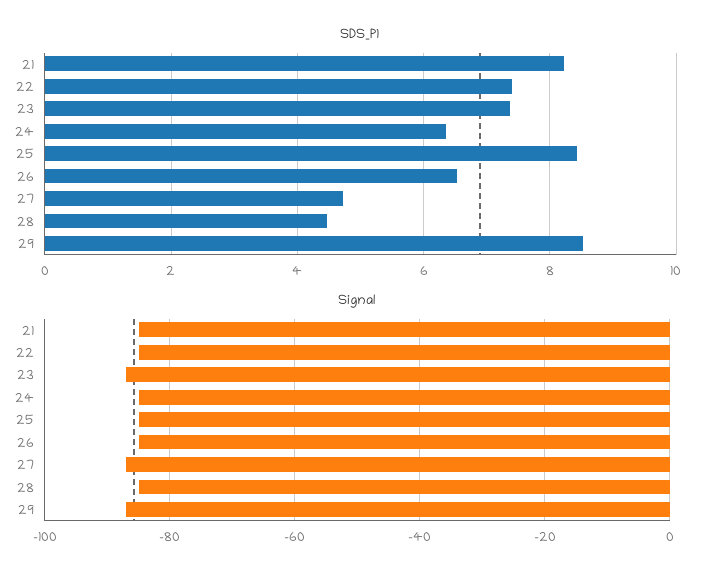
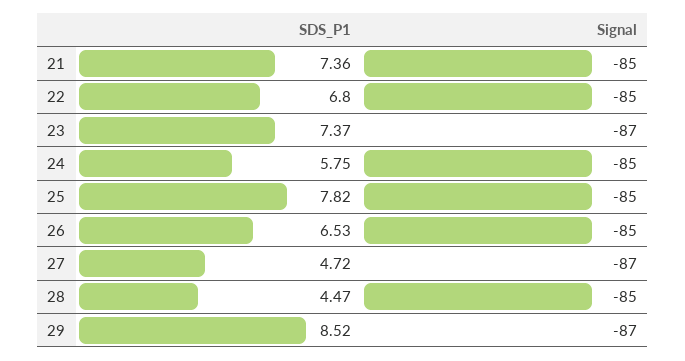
SDS_P1, 21: 8.2 -> 7.36
SDS_P1, 22: 7.4 -> 6.8
SDS_P1, 24: 6.4 -> 5.75
SDS_P1, 25: 8.4 -> 7.82

